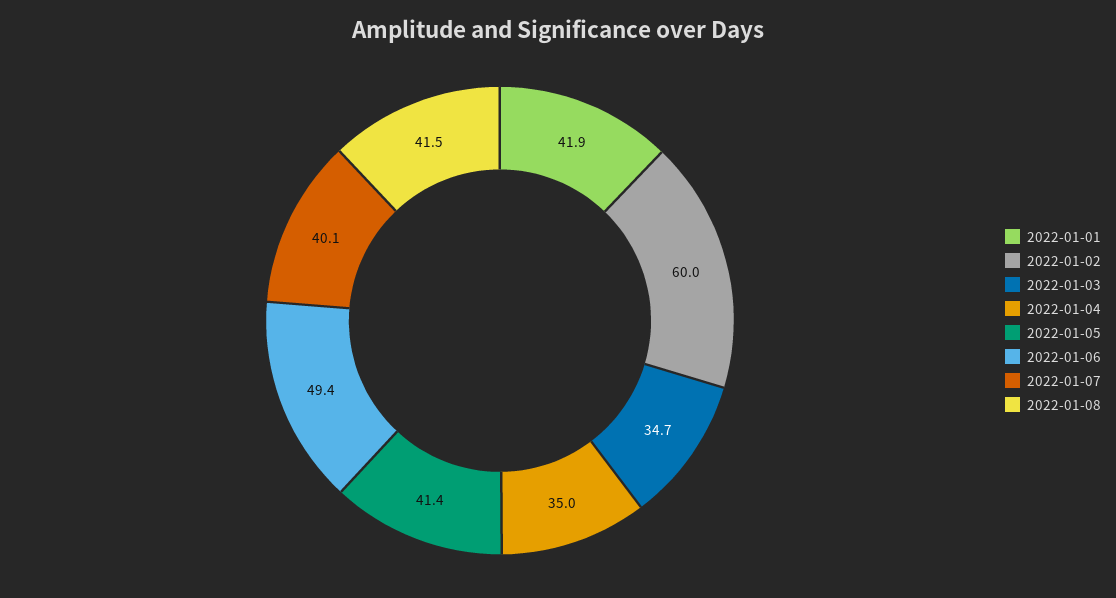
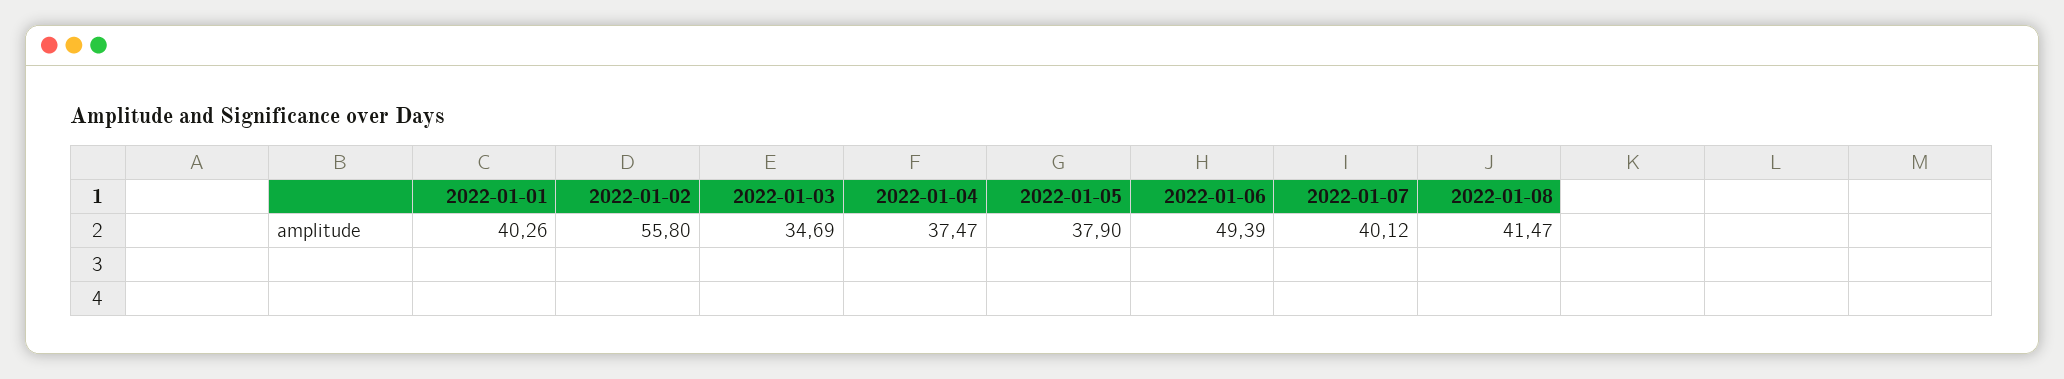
2022-01-01: 41.9 -> 40.26
2022-01-02: 60 -> 55.8
2022-01-04: 35 -> 37.47
2022-01-05: 41.4 -> 37.9

